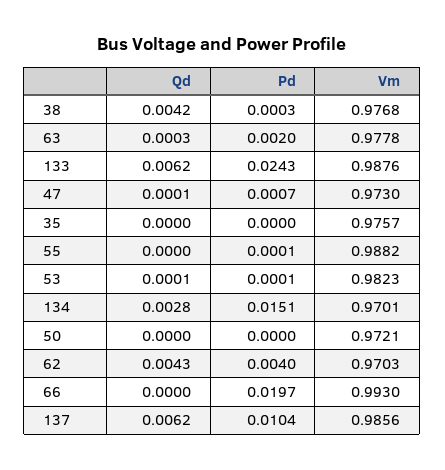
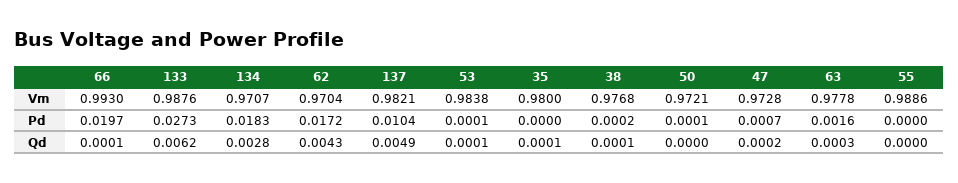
Qd, 38: 0.0042 -> 0.0001
Pd, 38: 0.0003 -> 0.0002
Pd, 63: 0.002 -> 0.0016
Pd, 133: 0.0243 -> 0.0273
Qd, 47: 0.0001 -> 0.0002
Vm, 47: 0.973 -> 0.9728
Qd, 35: 0 -> 0.0001
Vm, 35: 0.9757 -> 0.98
Pd, 55: 0.0001 -> 0
Vm, 55: 0.9882 -> 0.9886
Vm, 53: 0.9823 -> 0.9838
Pd, 134: 0.0151 -> 0.0183
Vm, 134: 0.9701 -> 0.9707
Pd, 50: 0 -> 0.0001
Pd, 62: 0.004 -> 0.0172
Vm, 62: 0.9703 -> 0.9704
Qd, 66: 0 -> 0.0001
Qd, 137: 0.0062 -> 0.0049
Vm, 137: 0.9856 -> 0.9821

